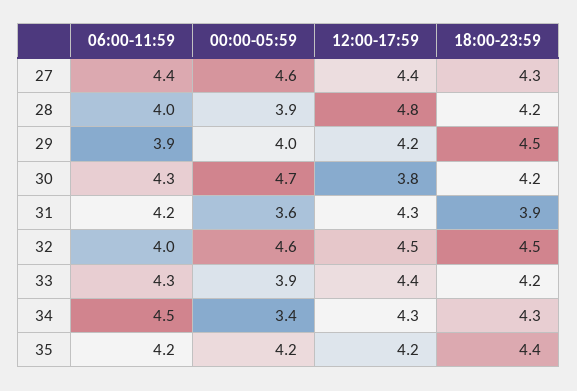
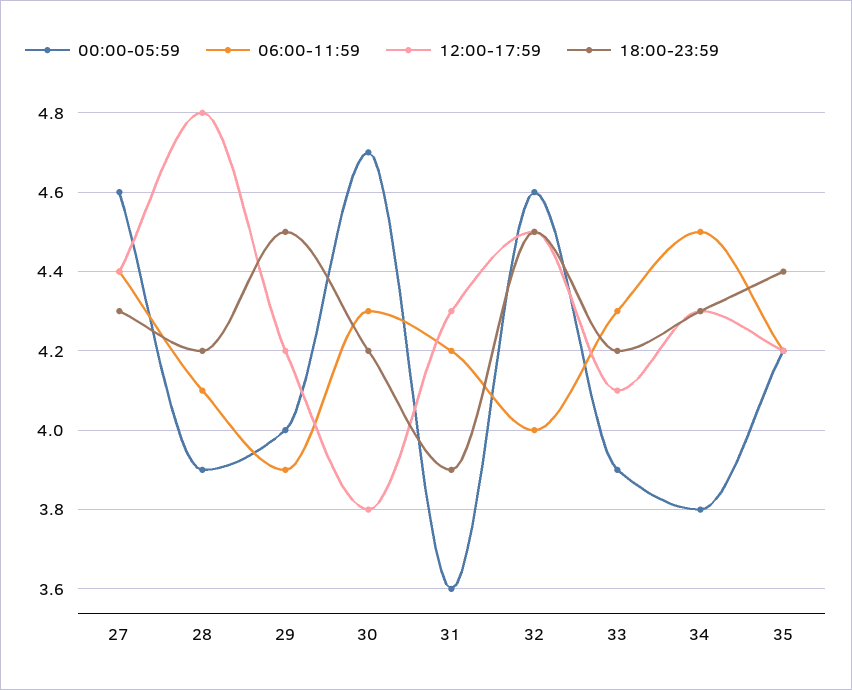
06:00-11:59, 28: 4 -> 4.1
12:00-17:59, 33: 4.4 -> 4.1
00:00-05:59, 34: 3.4 -> 3.8

